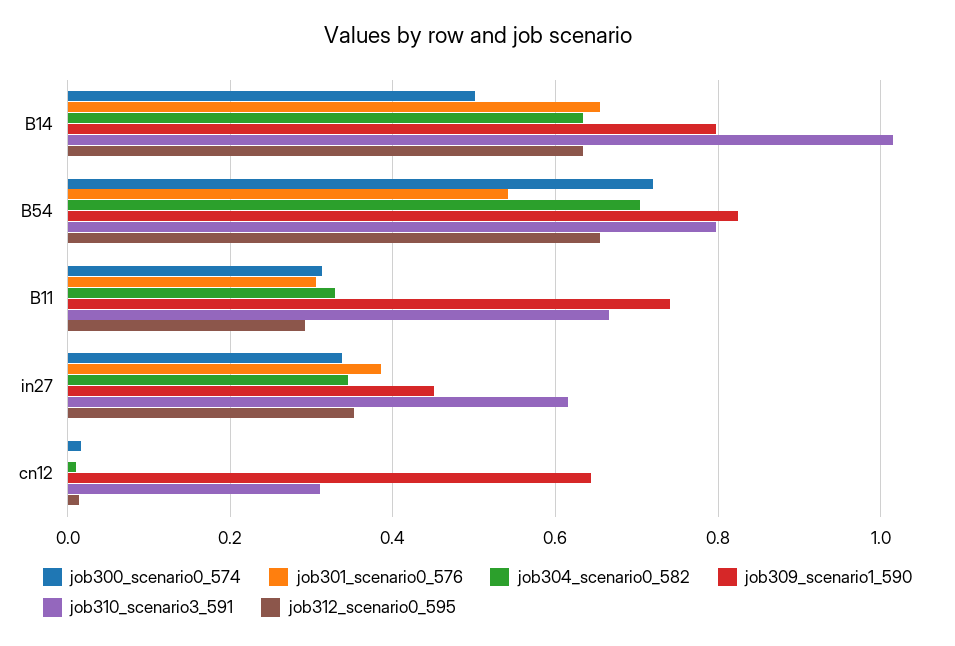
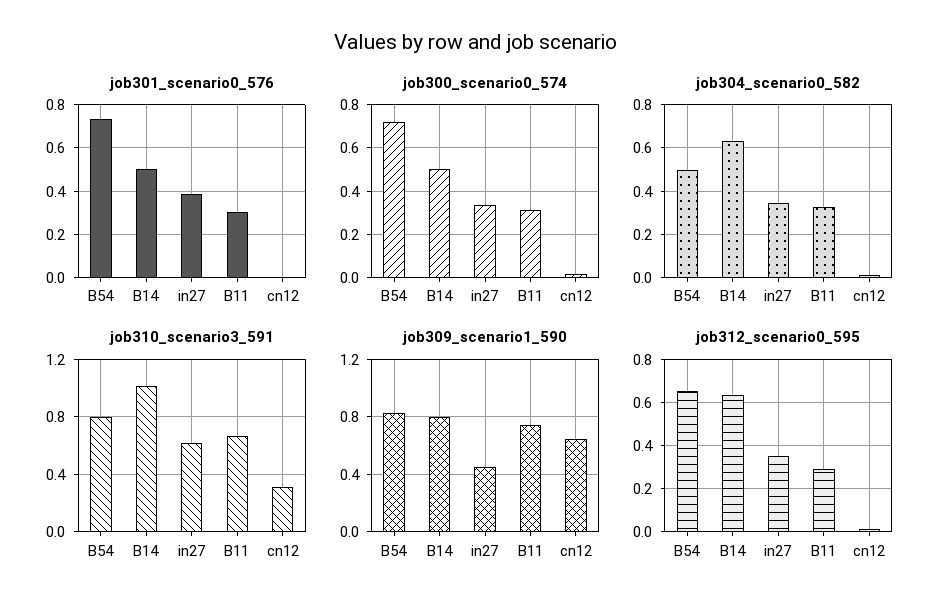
job301_scenario0_576, B14: 0.66 -> 0.5
job301_scenario0_576, B54: 0.54 -> 0.75
job304_scenario0_582, B54: 0.7 -> 0.5

